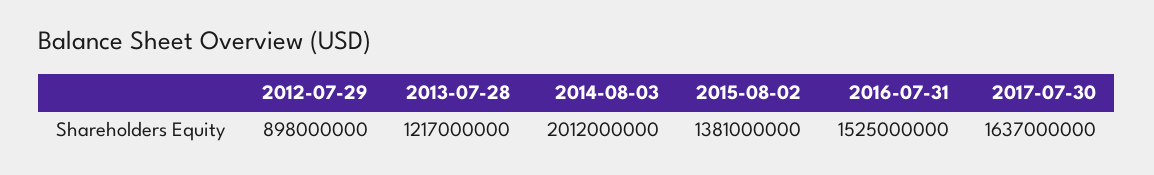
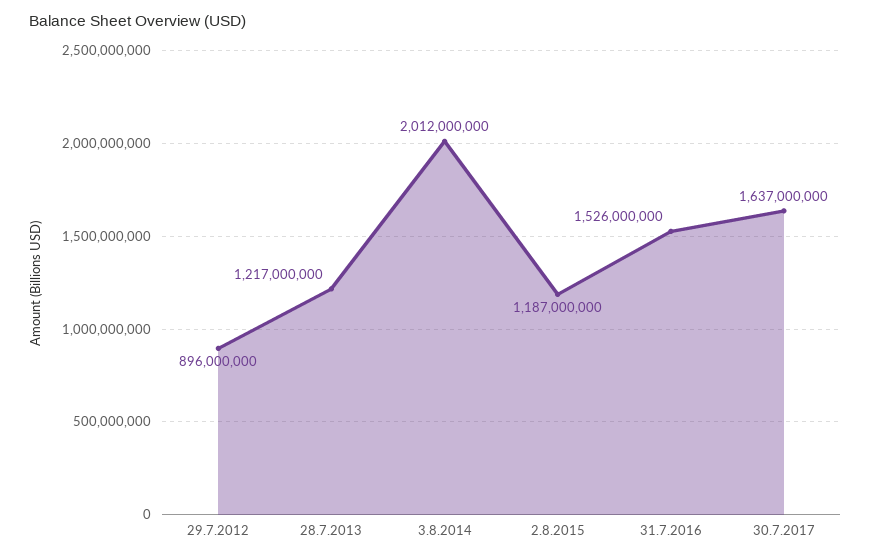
2012-07-29: 898000000 -> 896000000
2015-08-02: 1381000000 -> 1187000000
2016-07-31: 1525000000 -> 1526000000

